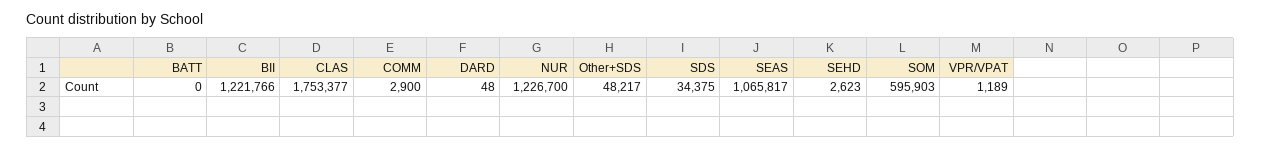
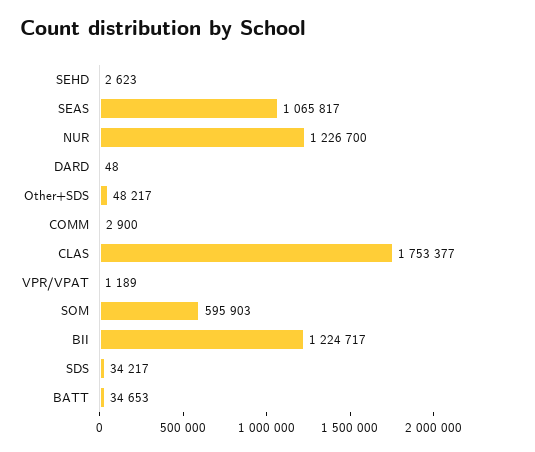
BATT: 0 -> 34653
BII: 1221766 -> 1224717
SDS: 34375 -> 34217

